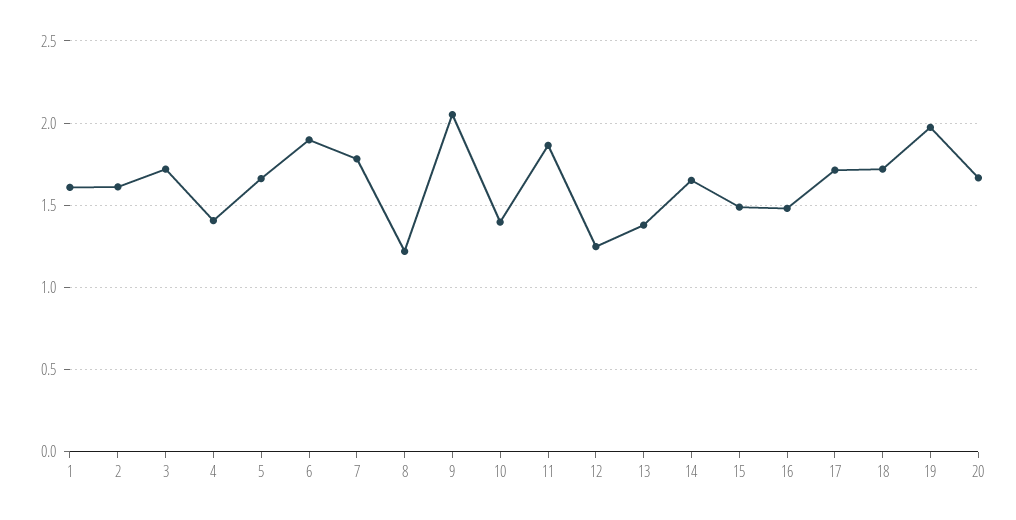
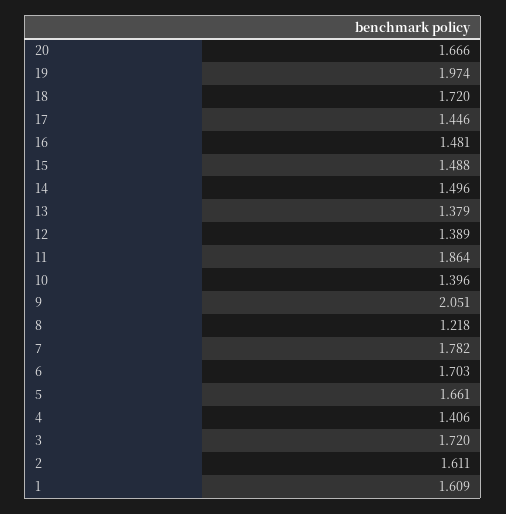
6: 1.9 -> 1.703
12: 1.25 -> 1.389
14: 1.65 -> 1.496
17: 1.7 -> 1.446

